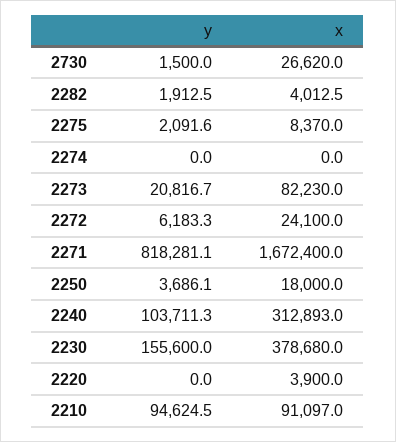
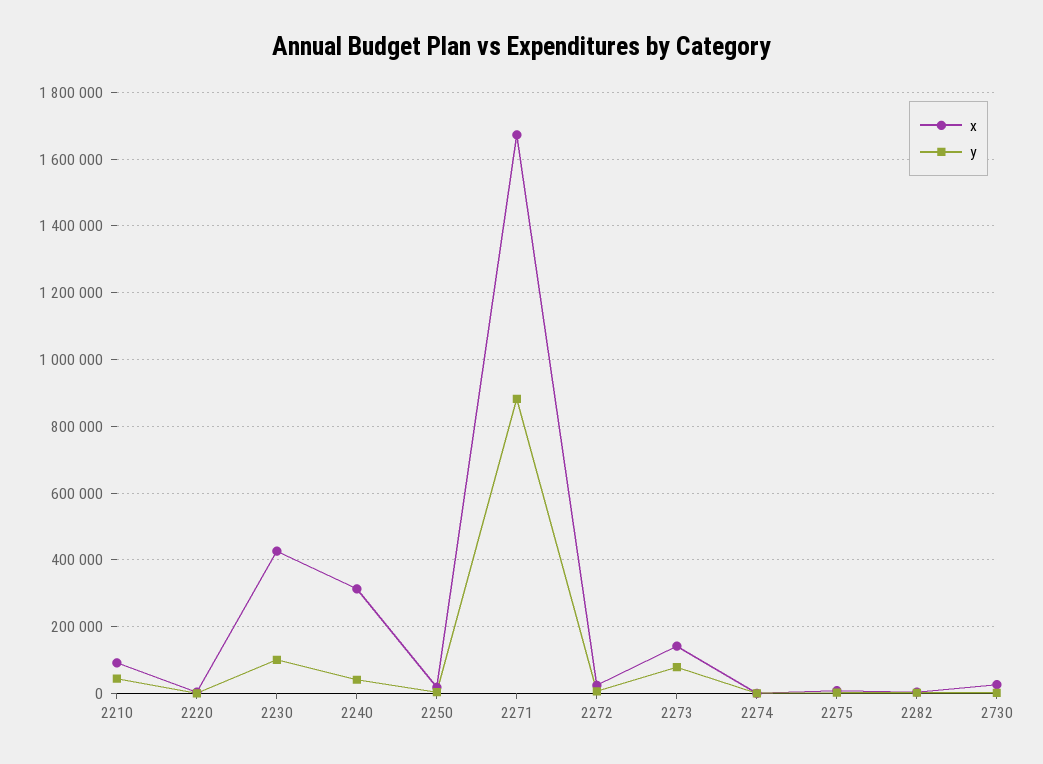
y, 2273: 20816.7 -> 80000
x, 2273: 82230 -> 140000
y, 2271: 818281.1 -> 880000
y, 2240: 103711.3 -> 40000
y, 2230: 155600 -> 100000
x, 2230: 378680 -> 420000
y, 2210: 94624.5 -> 40000

